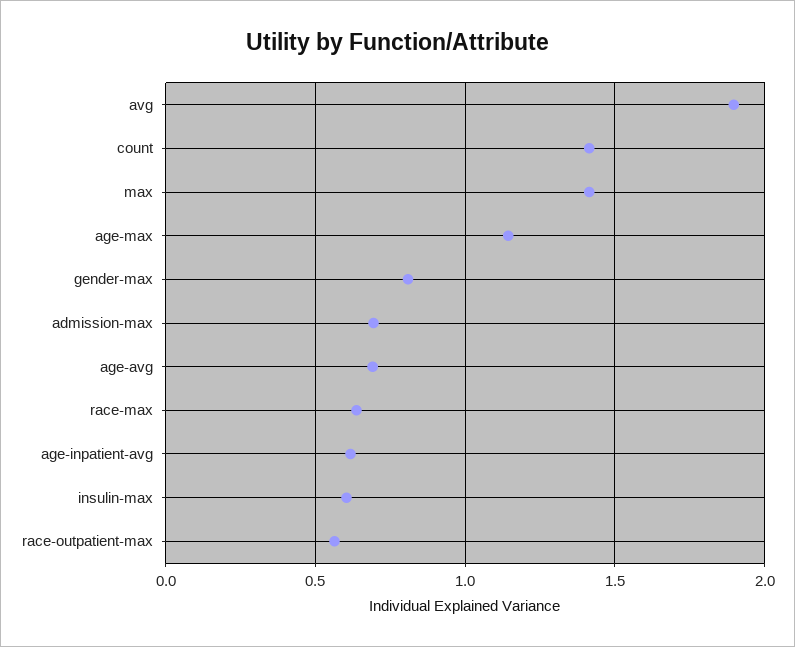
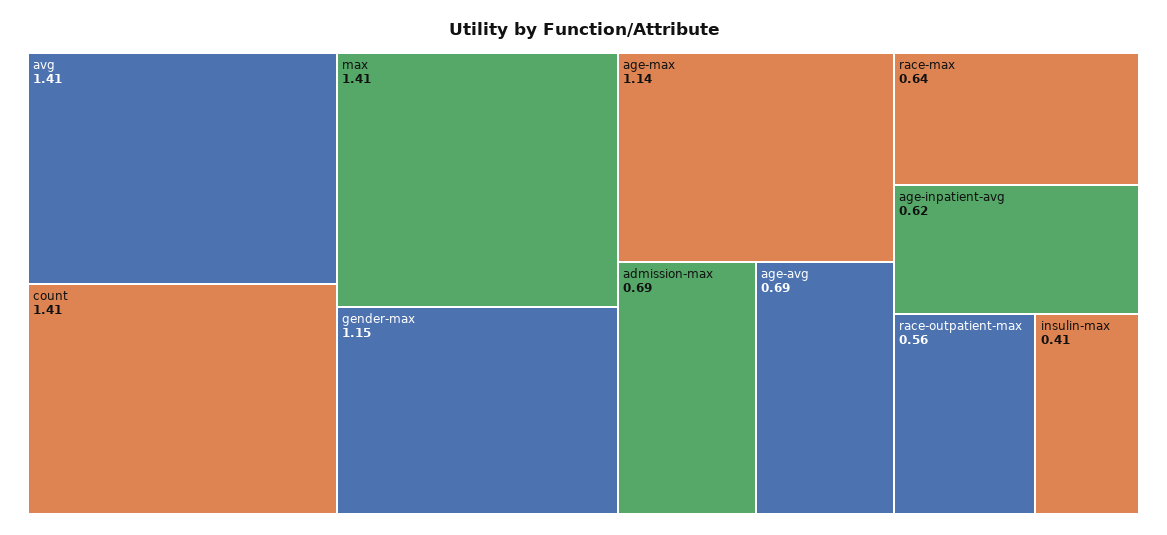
avg: 1.9 -> 1.41
gender-max: 0.8 -> 1.15
insulin-max: 0.6 -> 0.41

